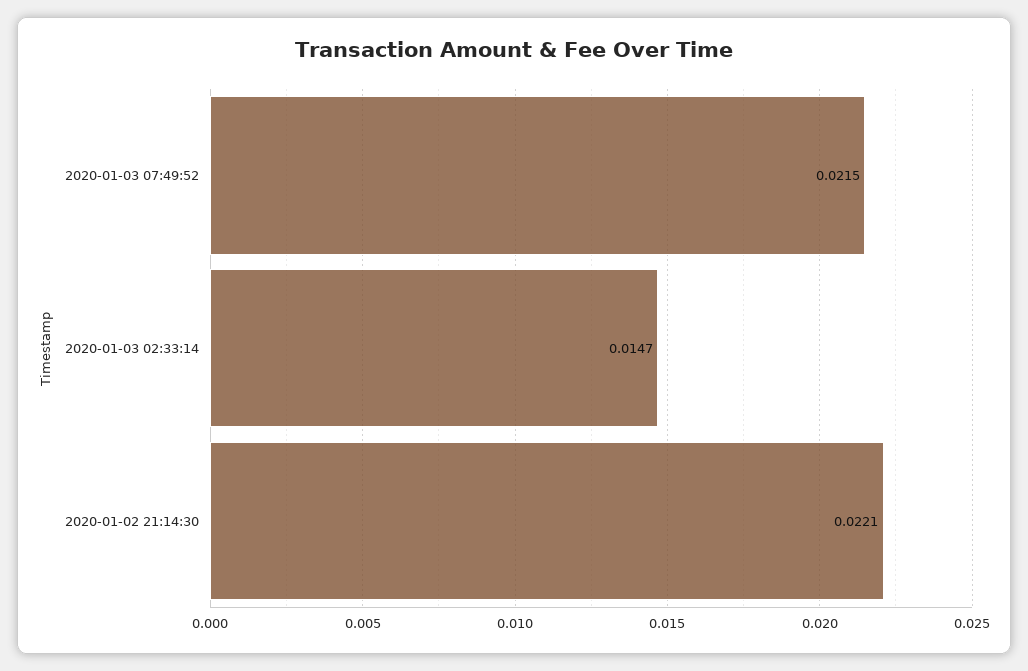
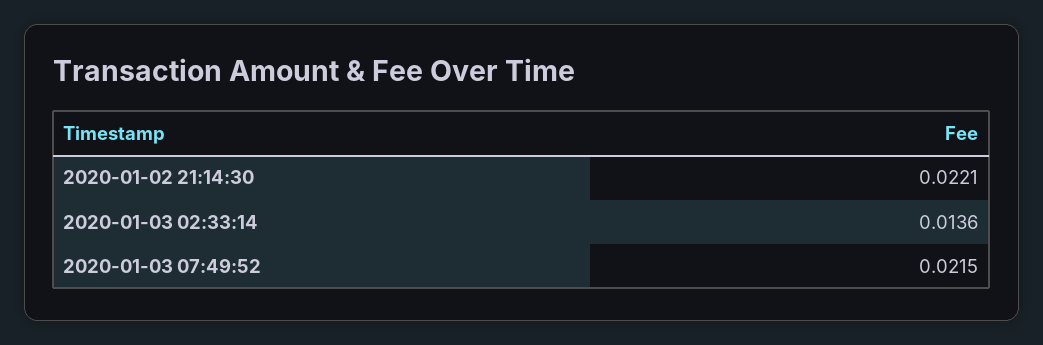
2020-01-03 02:33:14: 0.0147 -> 0.0136

